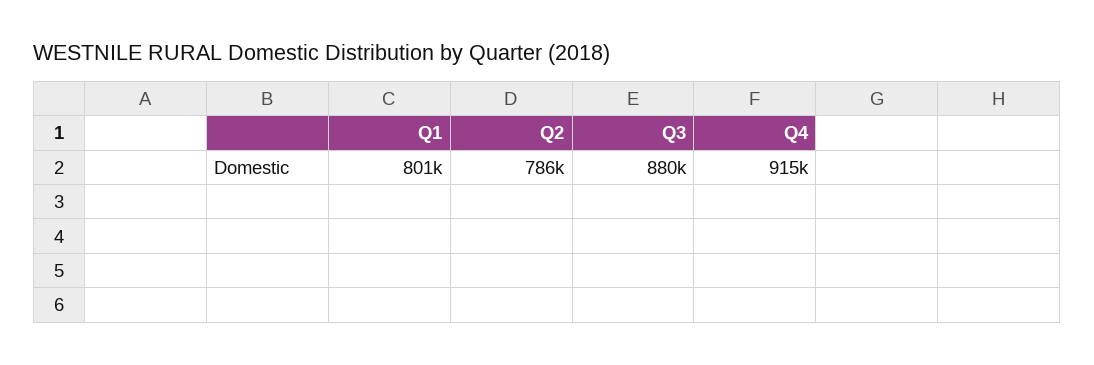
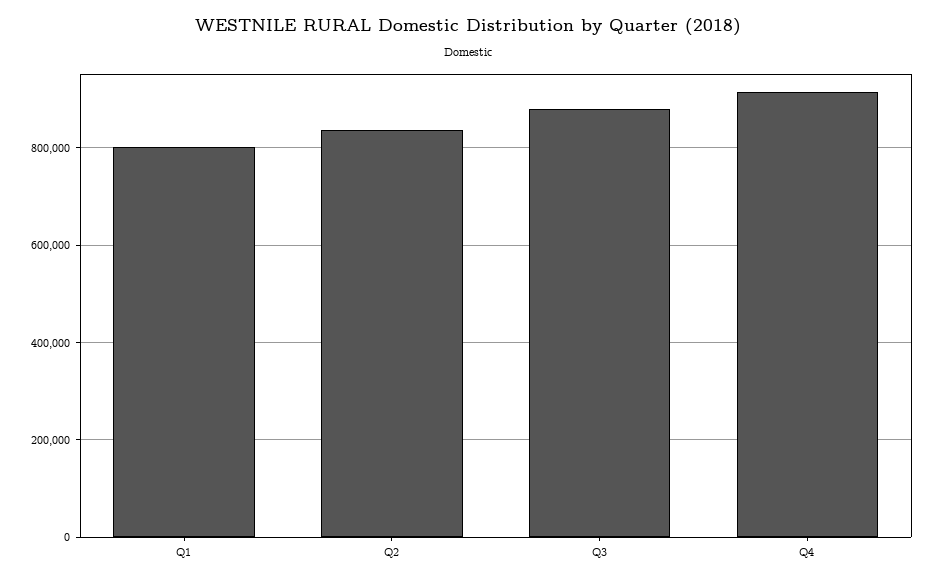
Q2: 786000 -> 840000

